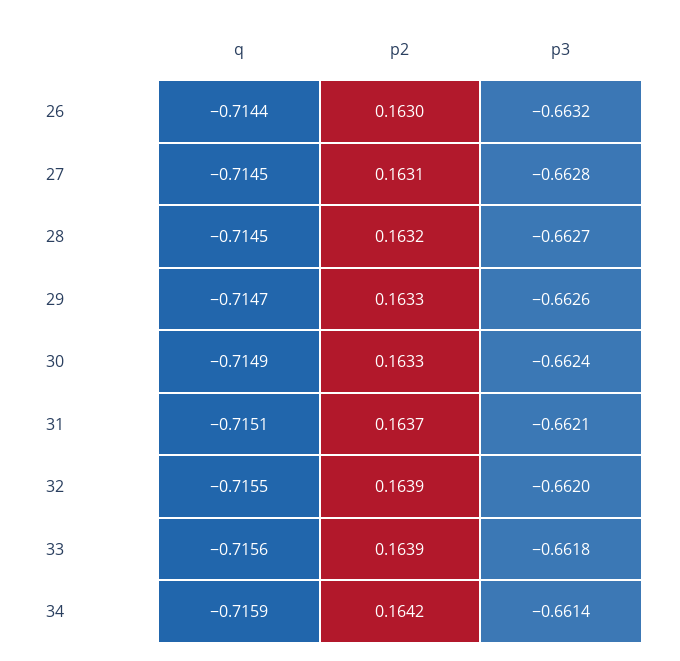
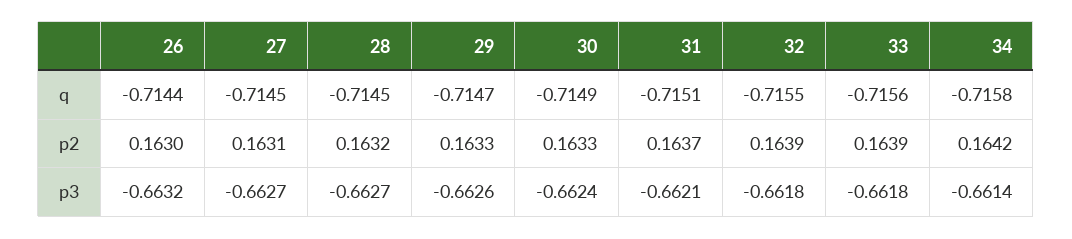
p3, 27: -0.6628 -> -0.6627
p3, 32: -0.662 -> -0.6618
q, 34: -0.7159 -> -0.7158

